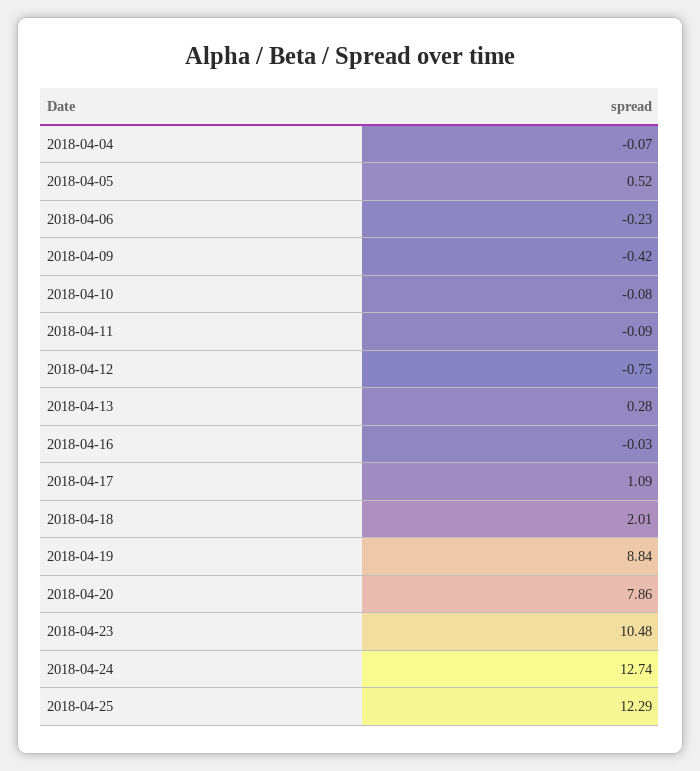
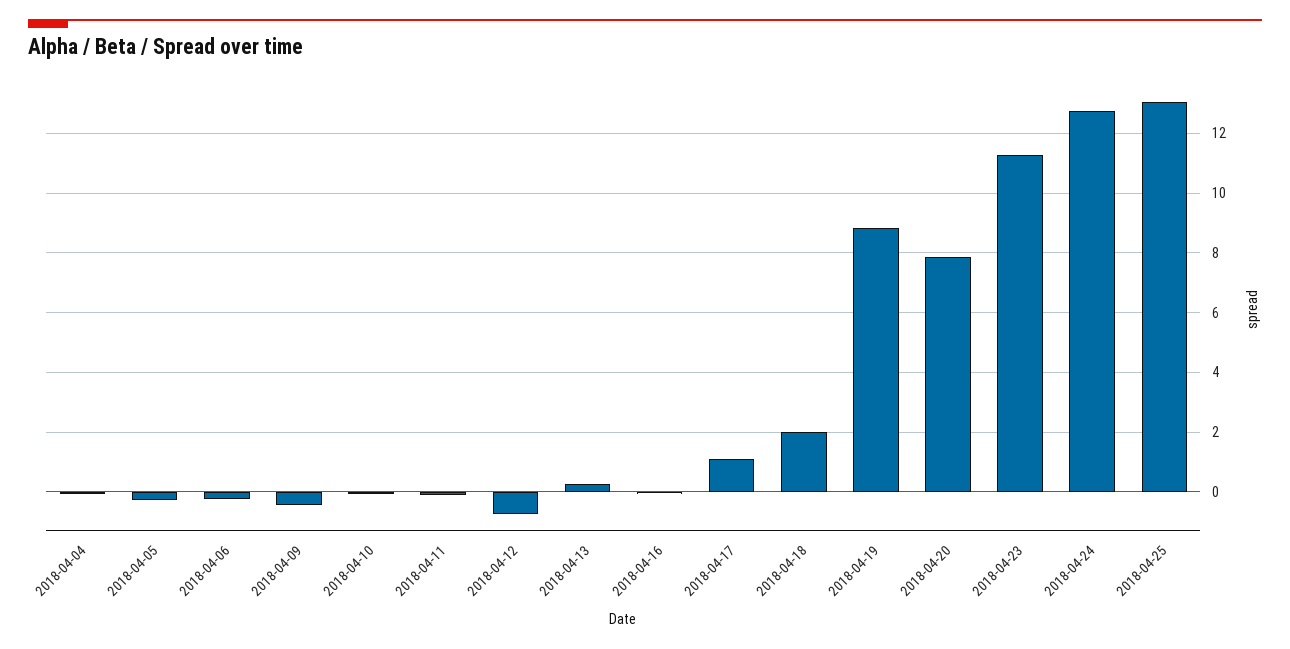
2018-04-05: 0.52 -> -0.25
2018-04-23: 10.48 -> 11.25
2018-04-25: 12.29 -> 13

